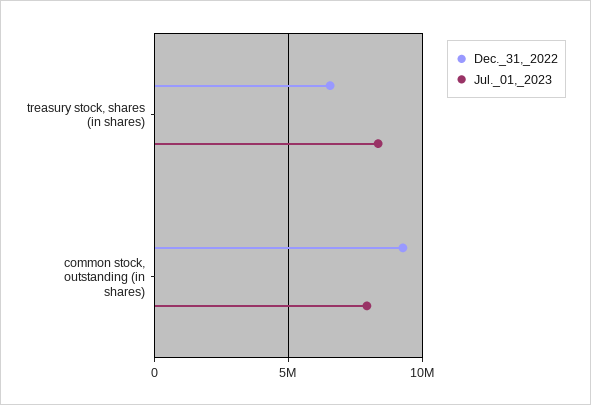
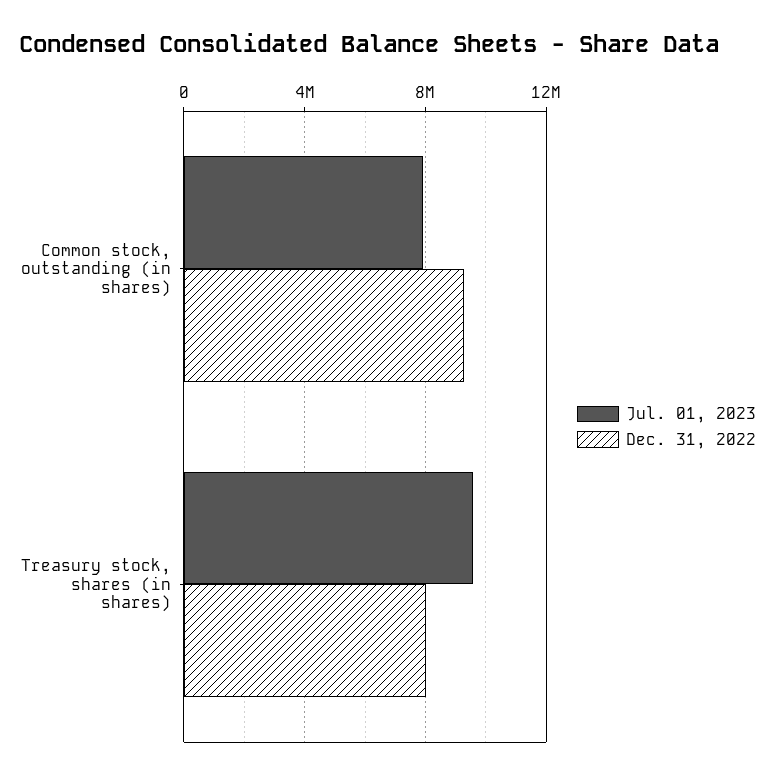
Dec._31,_2022, treasury stock, shares (in shares): 6500000 -> 8000000
Jul._01,_2023, treasury stock, shares (in shares): 8500000 -> 9500000

